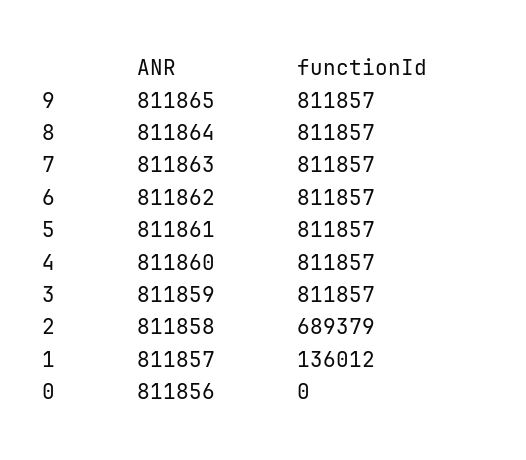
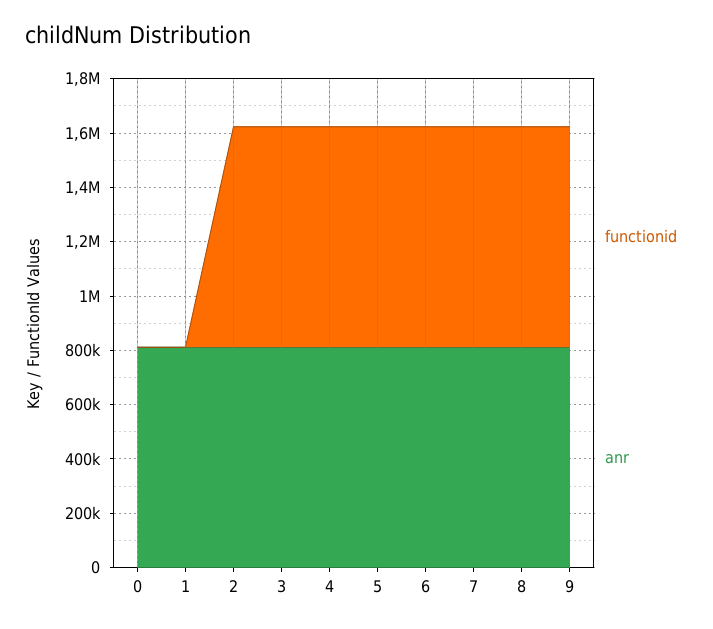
functionId, 2: 689379 -> 800000
functionId, 1: 136012 -> 0

